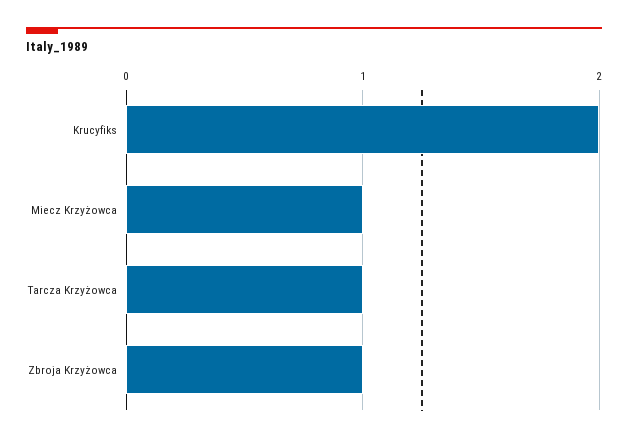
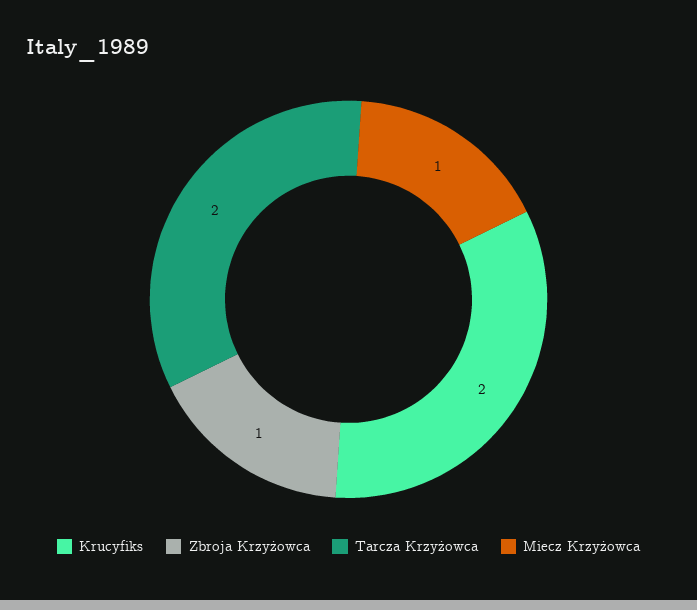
Tarcza Krzyżowca: 1 -> 2

